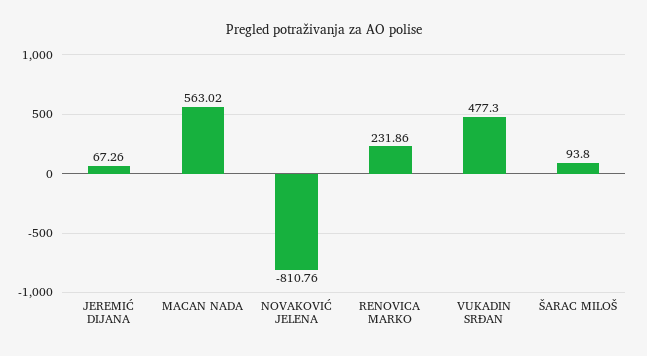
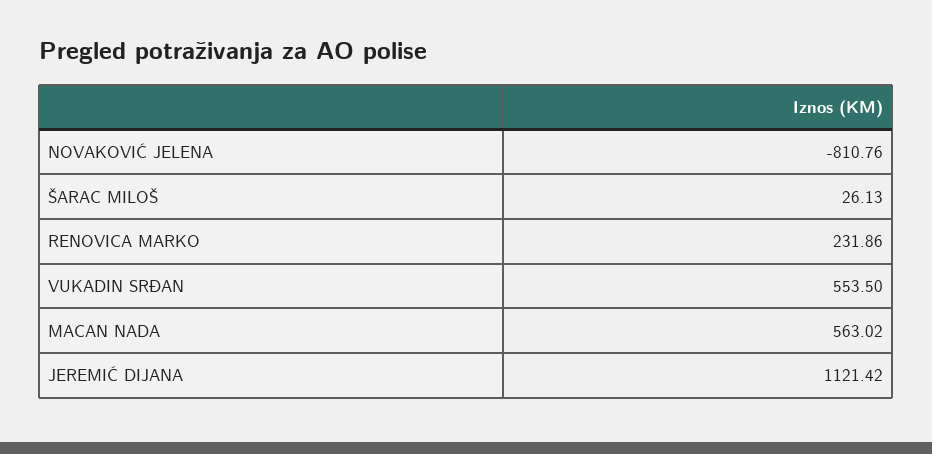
JEREMIĆ DIJANA: 67.26 -> 1121.42
VUKADIN SRĐAN: 477.3 -> 553.5
ŠARAC MILOŠ: 93.8 -> 26.13

